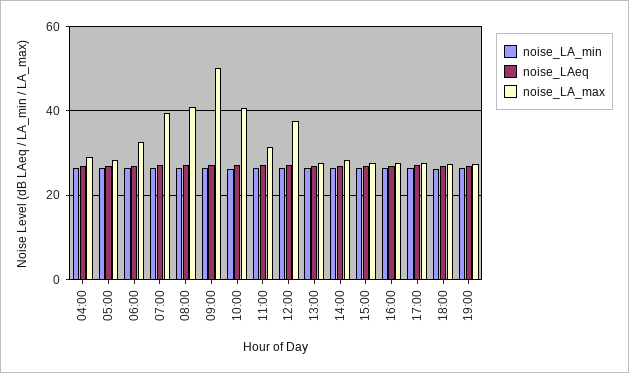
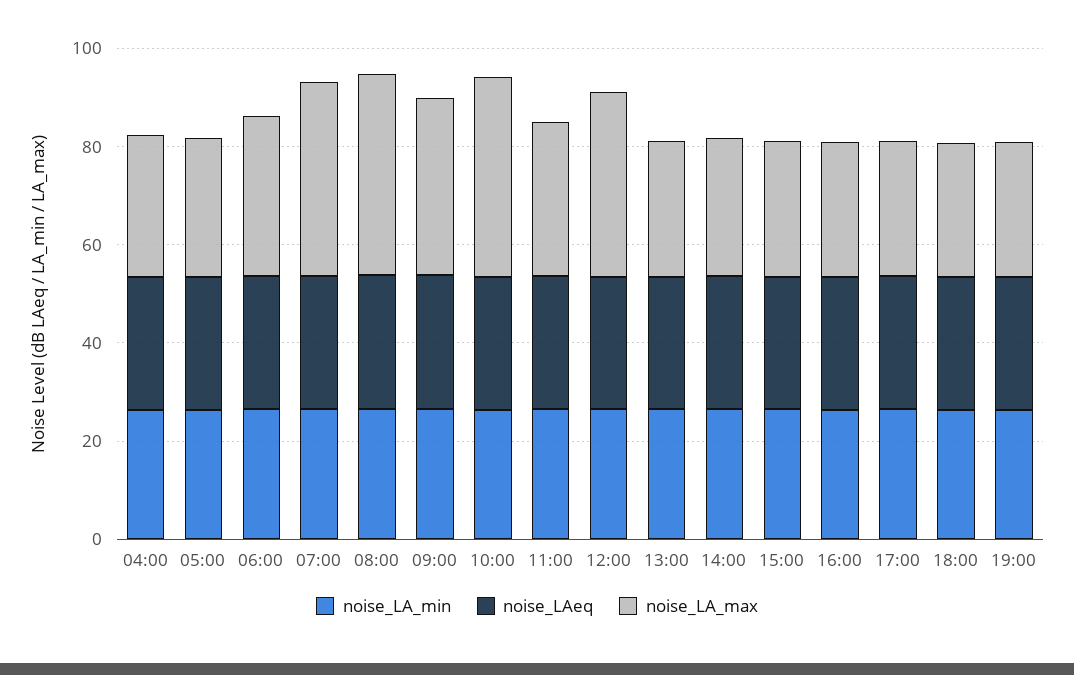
noise_LA_max, 09:00: 50 -> 35

